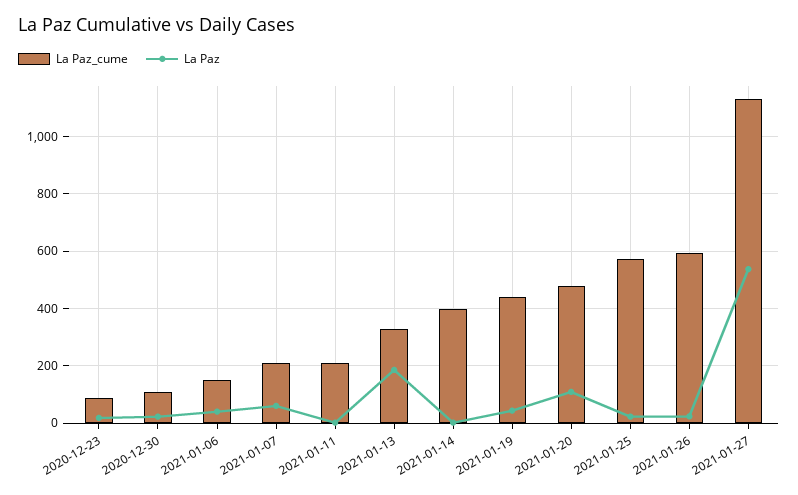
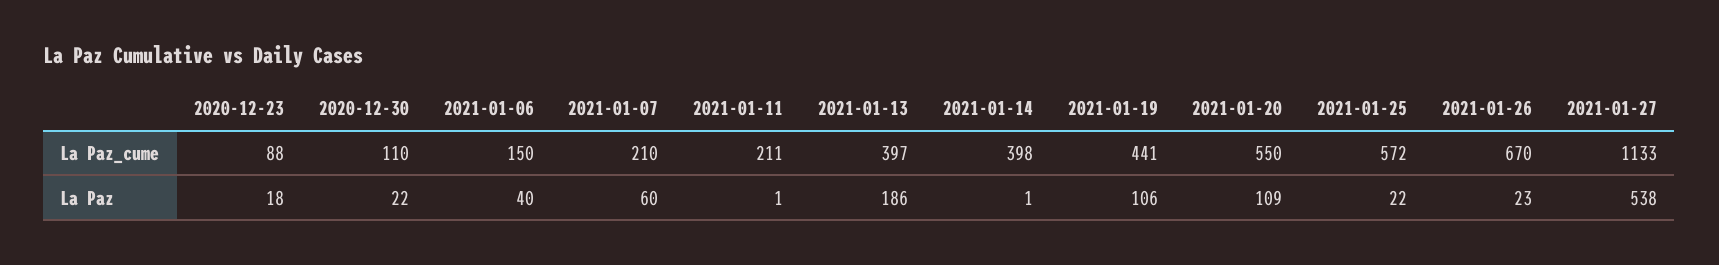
La Paz_cume, 2021-01-13: 325 -> 397
La Paz, 2021-01-19: 50 -> 106
La Paz_cume, 2021-01-20: 475 -> 550
La Paz_cume, 2021-01-26: 600 -> 670

